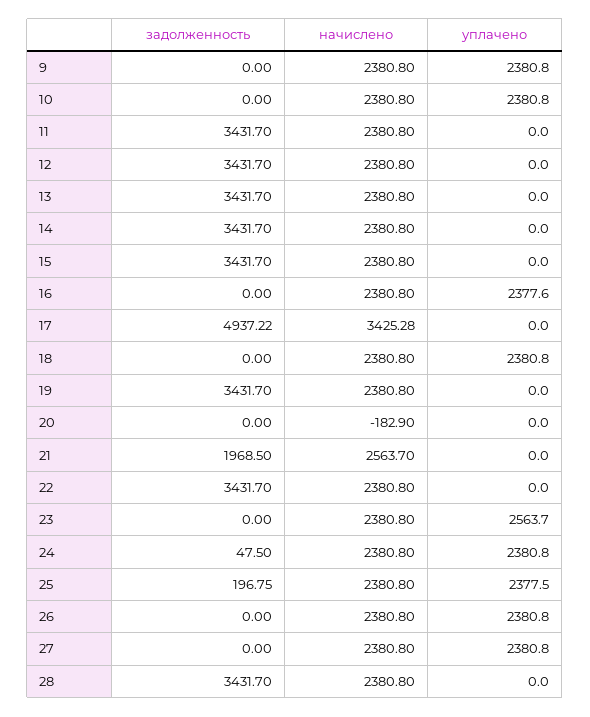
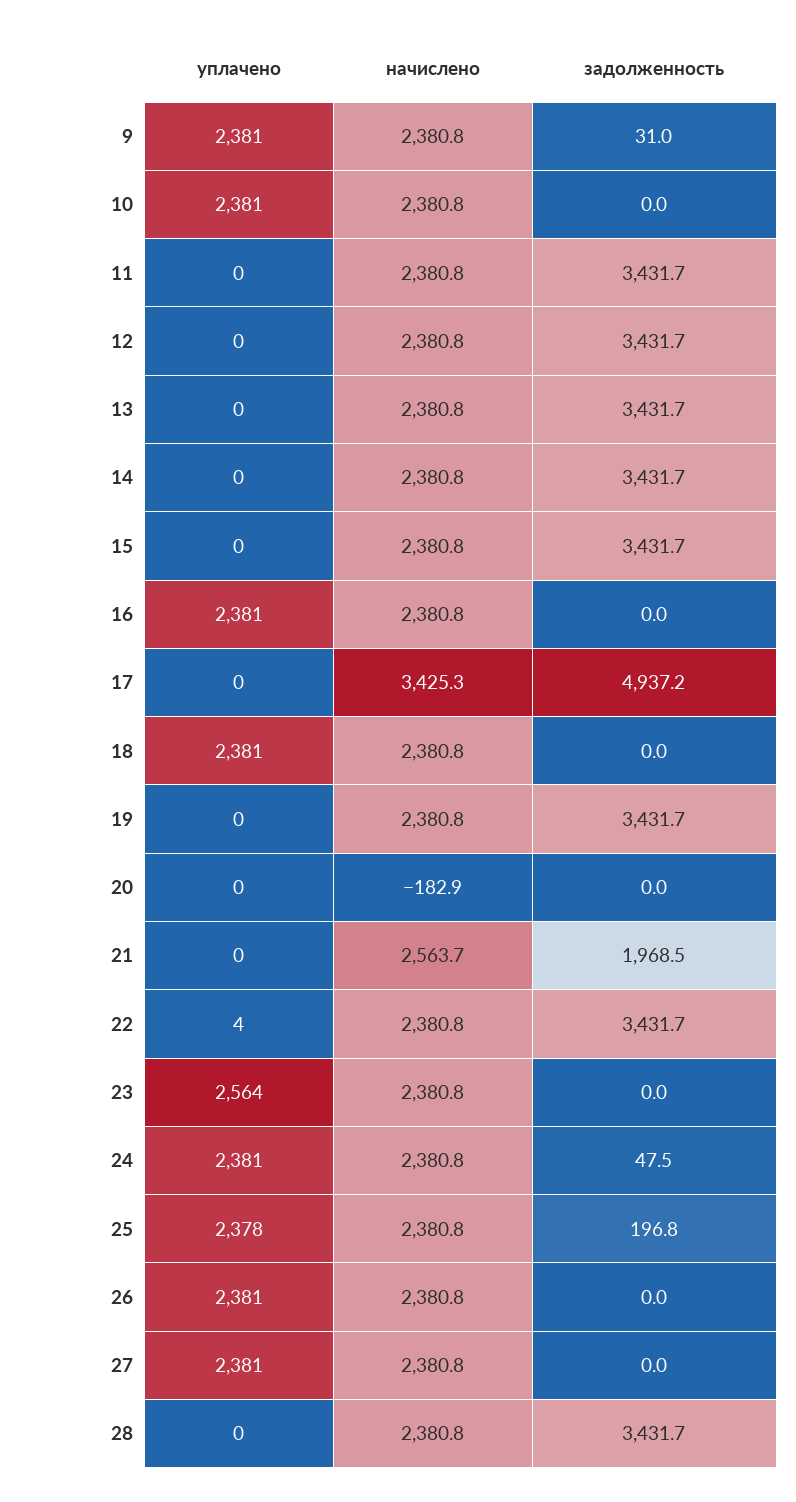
задолженность, 9: 0 -> 31
уплачено, 16: 2377.6 -> 2381
уплачено, 22: 0 -> 4

